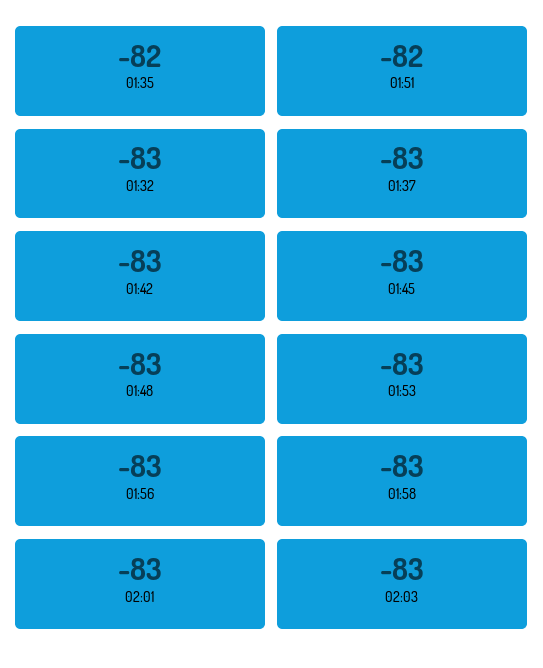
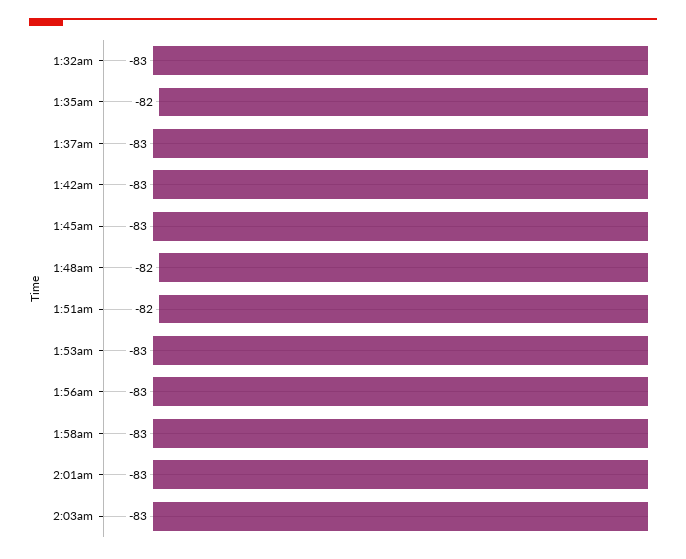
01:48: -83 -> -82

